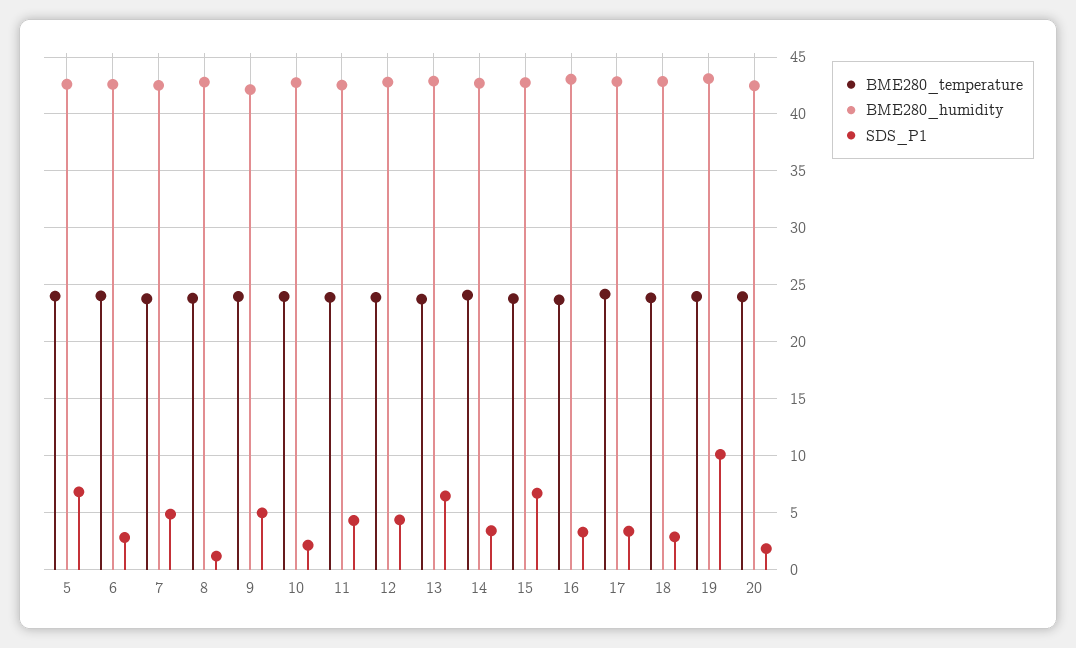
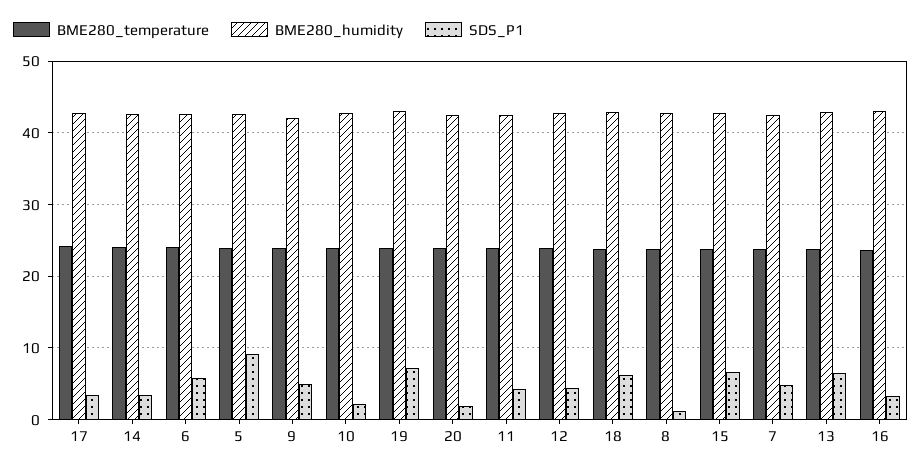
SDS_P1, 5: 7 -> 9
SDS_P1, 6: 3 -> 6
SDS_P1, 18: 3 -> 6
SDS_P1, 19: 10 -> 7

